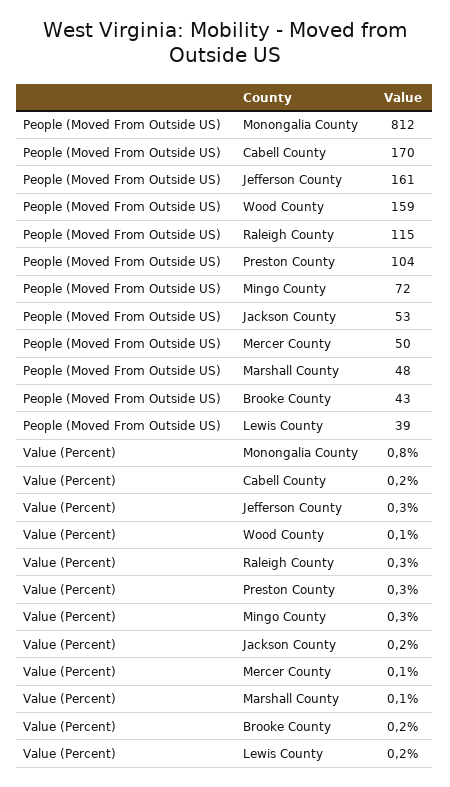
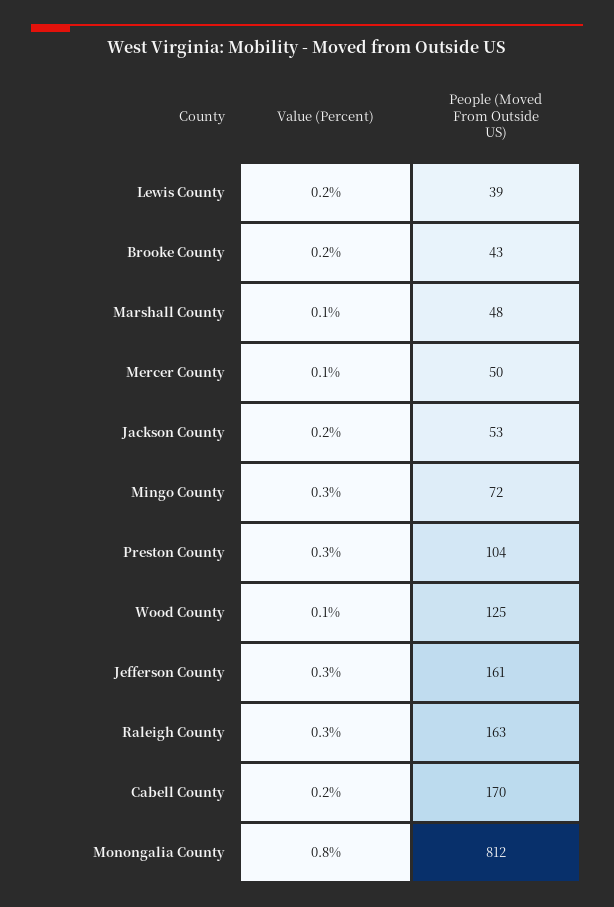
People (Moved From Outside US), Wood County: 159 -> 125
People (Moved From Outside US), Raleigh County: 115 -> 163

